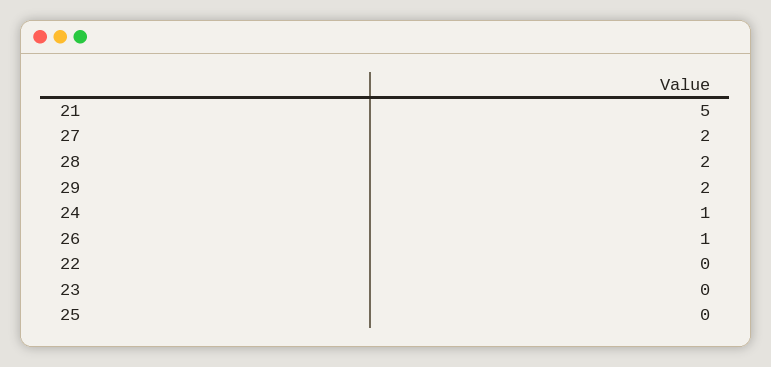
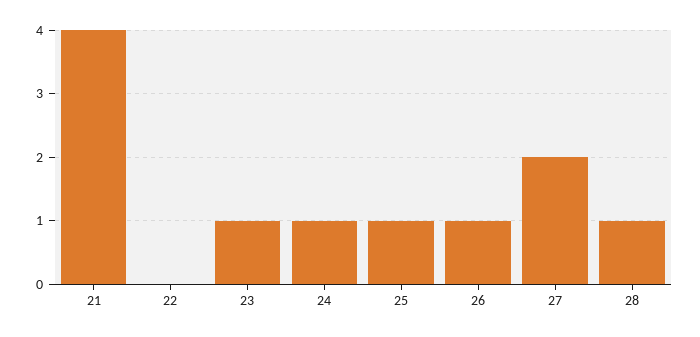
21: 5 -> 4
28: 2 -> 1
29: 2 -> none
23: 0 -> 1
25: 0 -> 1

